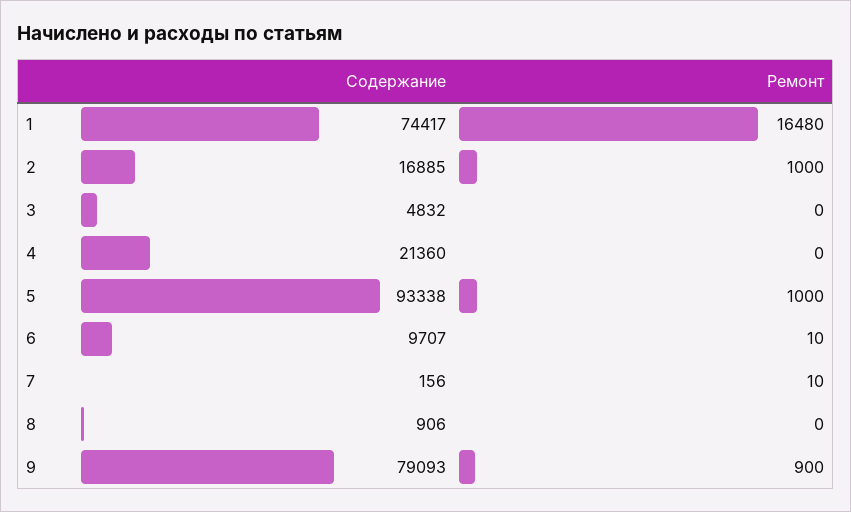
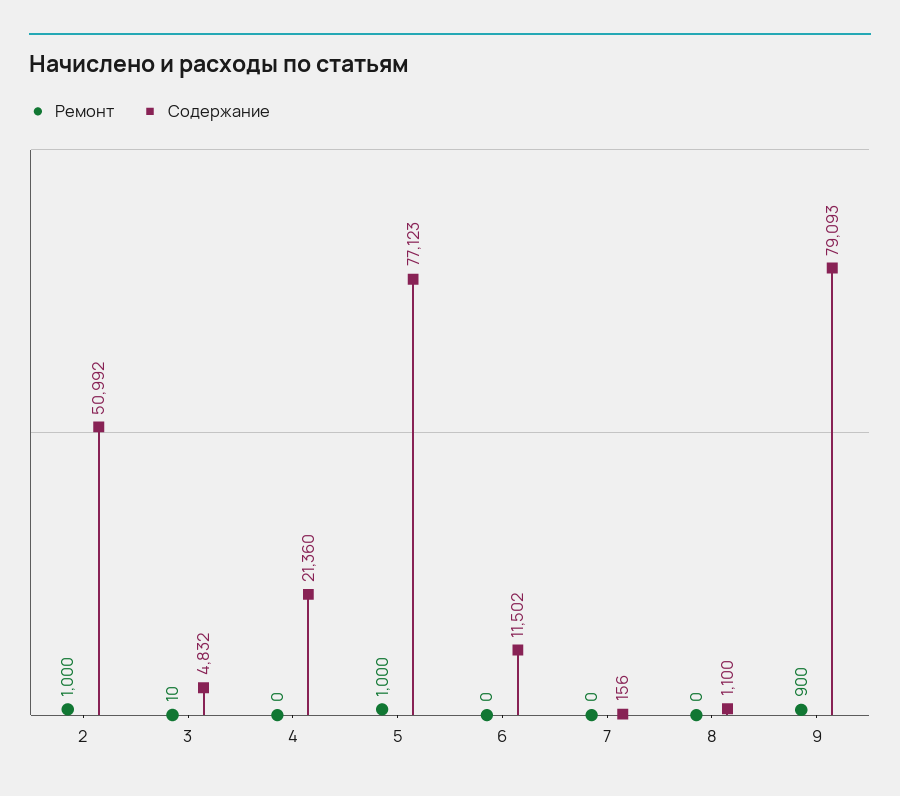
Содержание, 1: 74417 -> none
Ремонт, 1: 16480 -> none
Содержание, 2: 16885 -> 50992
Ремонт, 3: 0 -> 10
Содержание, 5: 93338 -> 77123
Содержание, 6: 9707 -> 11502
Ремонт, 6: 10 -> 0
Ремонт, 7: 10 -> 0
Содержание, 8: 906 -> 1100

